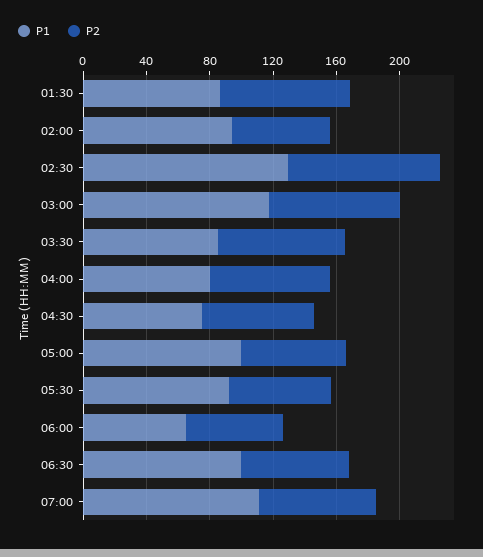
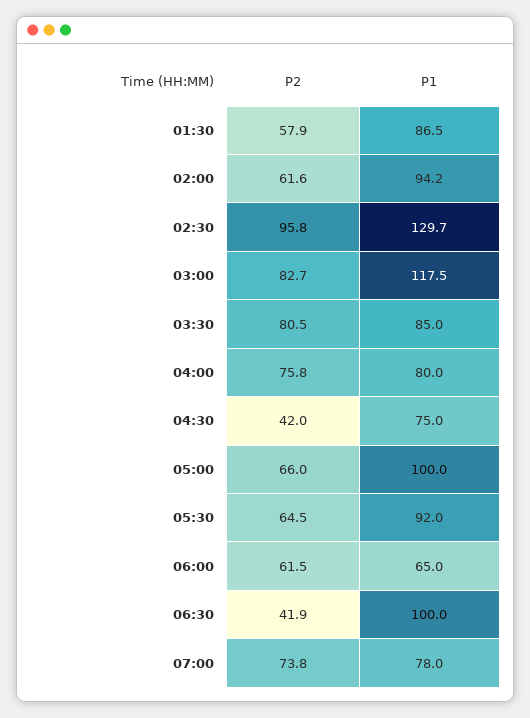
P2, 01:30: 80 -> 57.9
P2, 04:30: 70 -> 42
P2, 06:30: 70 -> 41.9
P1, 07:00: 110 -> 78

